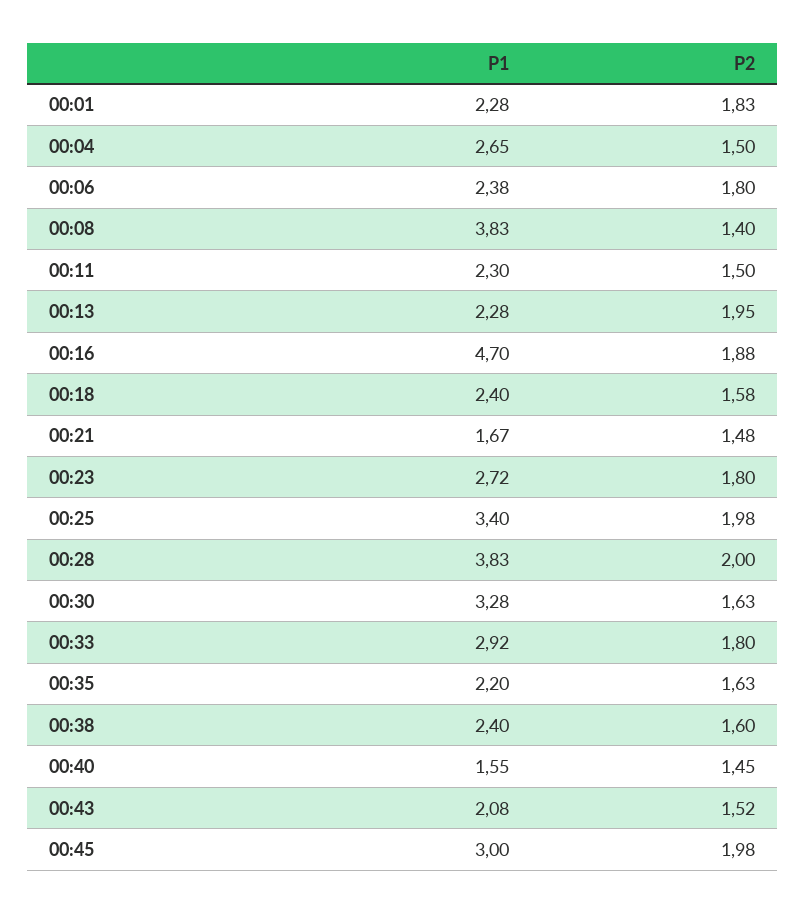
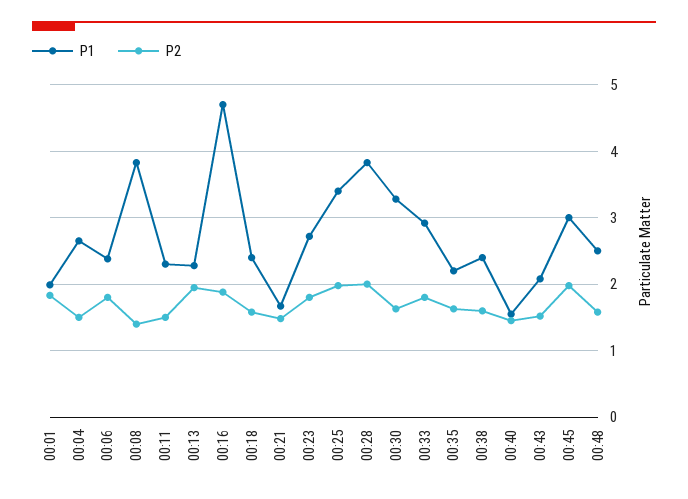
P1, 00:01: 2.28 -> 2
P1, 00:48: none -> 2.5
P2, 00:48: none -> 1.6

